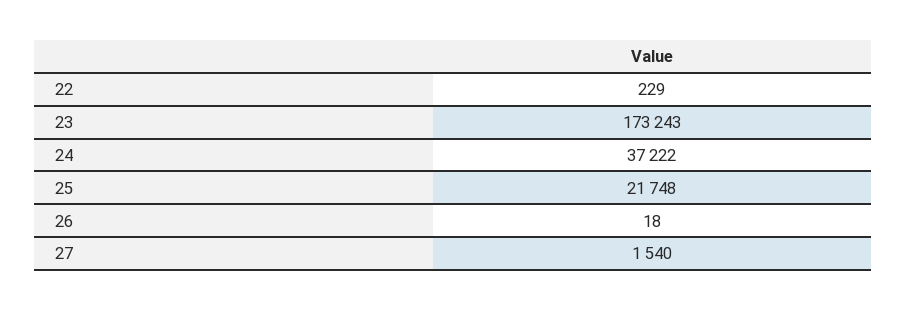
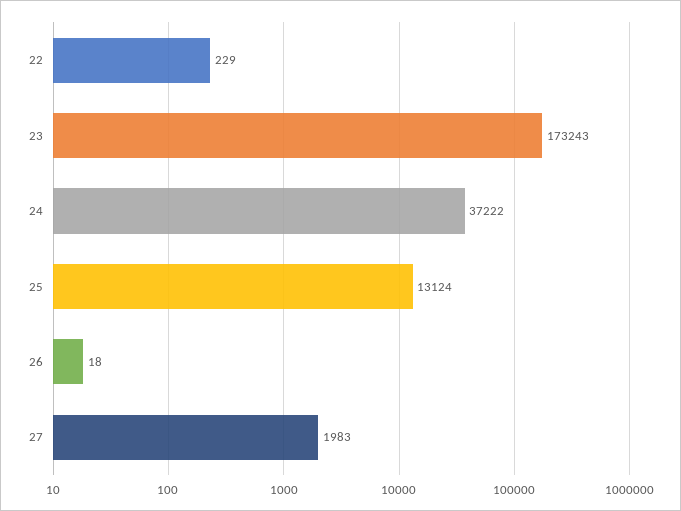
25: 21748 -> 13124
27: 1540 -> 1983

